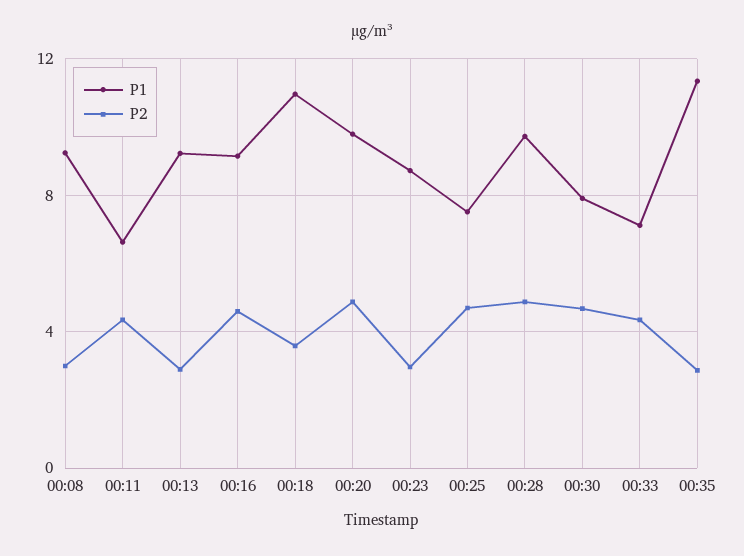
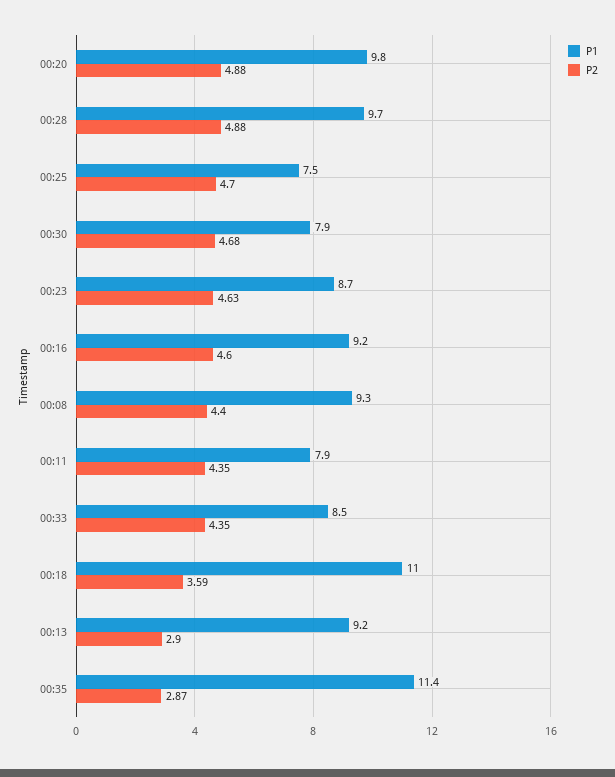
P2, 00:08: 3 -> 4.4
P1, 00:11: 6.5 -> 7.9
P2, 00:23: 3 -> 4.63
P1, 00:33: 7 -> 8.5

